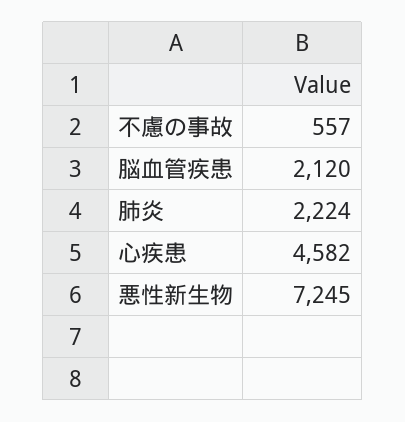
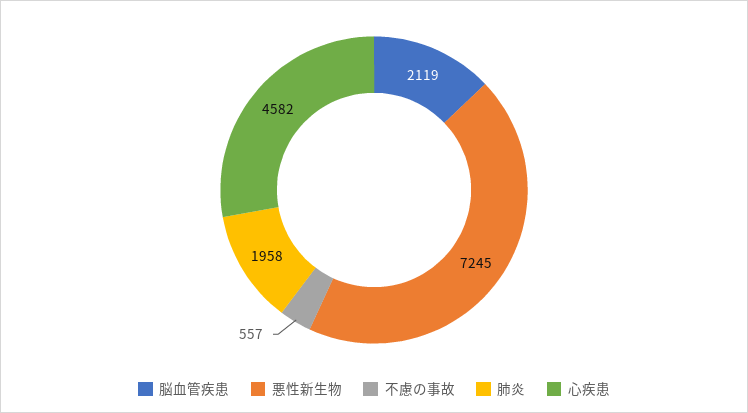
脳血管疾患: 2120 -> 2119
肺炎: 2224 -> 1958

